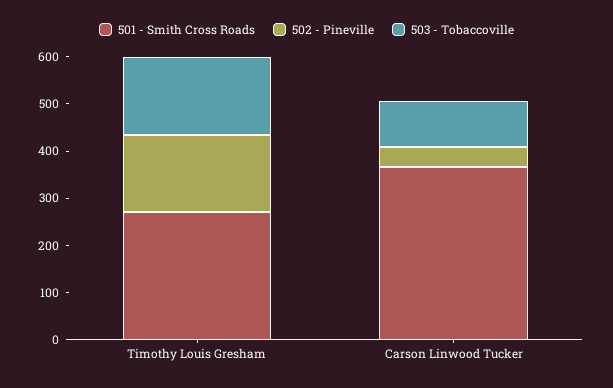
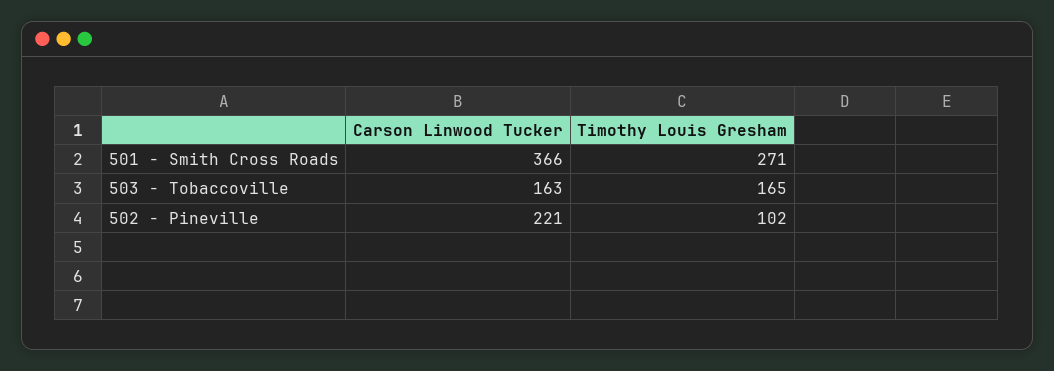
502 - Pineville, Timothy Louis Gresham: 160 -> 102
502 - Pineville, Carson Linwood Tucker: 40 -> 221
503 - Tobaccoville, Carson Linwood Tucker: 100 -> 163

